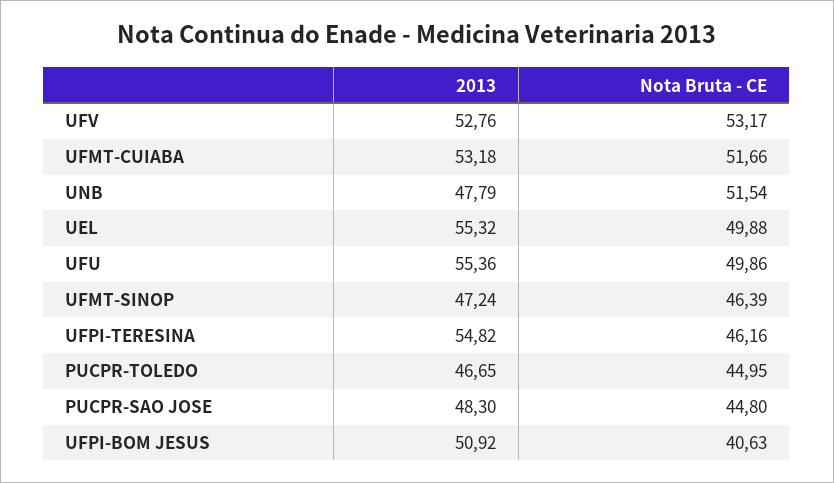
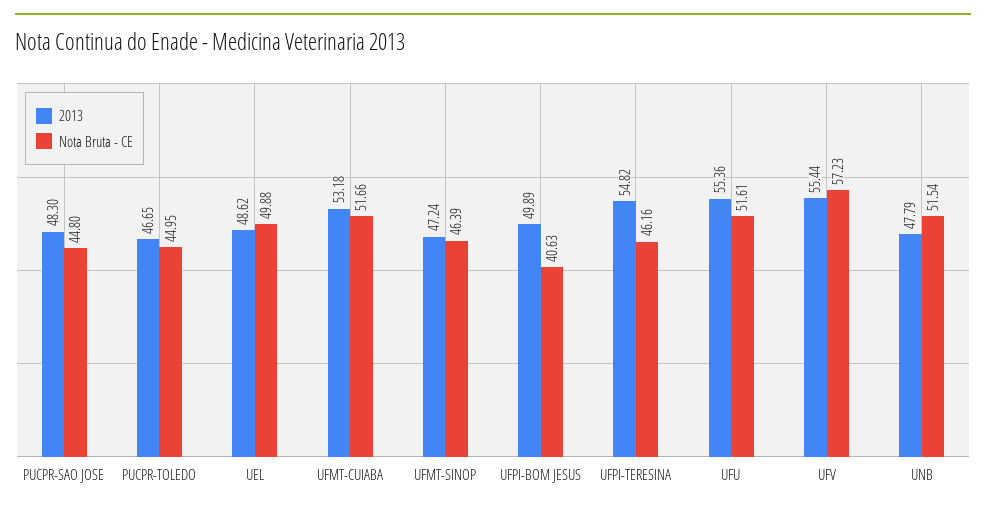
2013, UFV: 52.76 -> 55.44
Nota Bruta - CE, UFV: 53.17 -> 57.23
2013, UEL: 55.32 -> 48.62
Nota Bruta - CE, UFU: 49.86 -> 51.61
2013, UFPI-BOM JESUS: 50.92 -> 49.89

